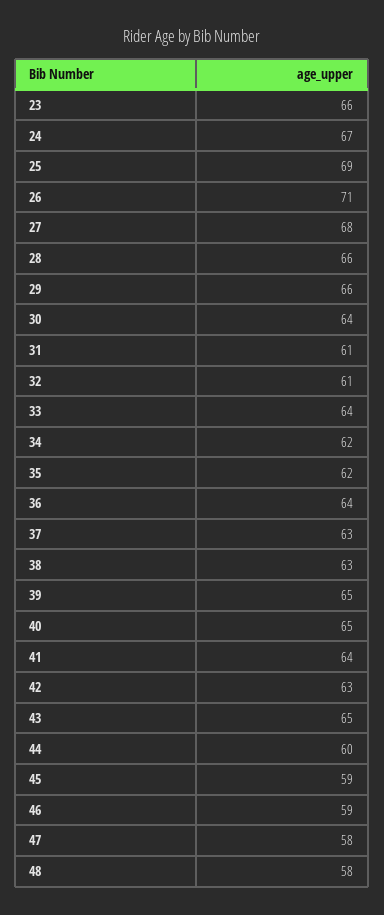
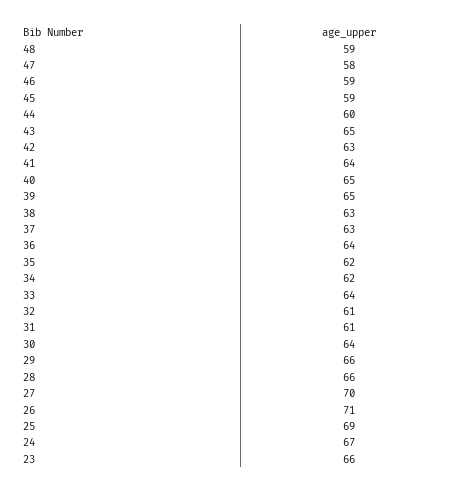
27: 68 -> 70
48: 58 -> 59

